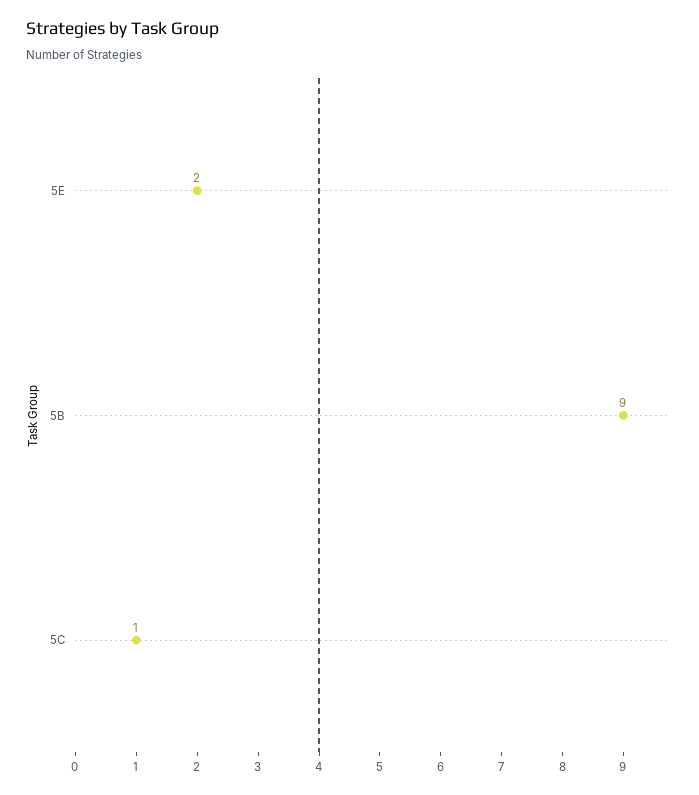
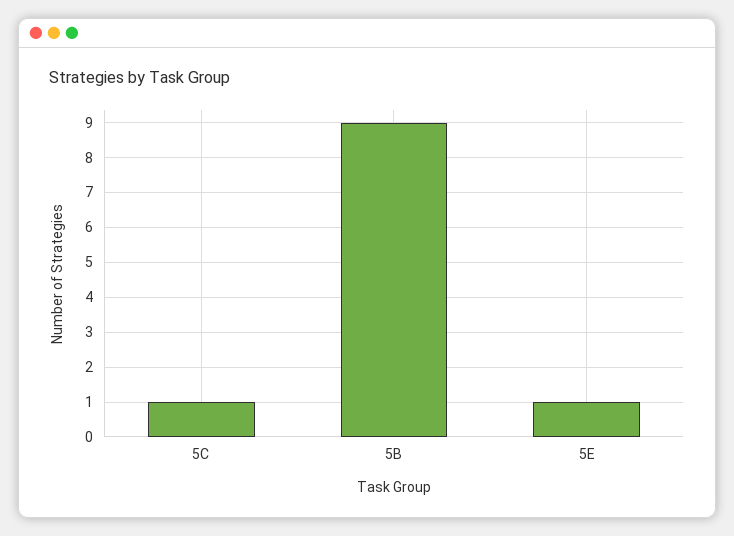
5E: 2 -> 1

